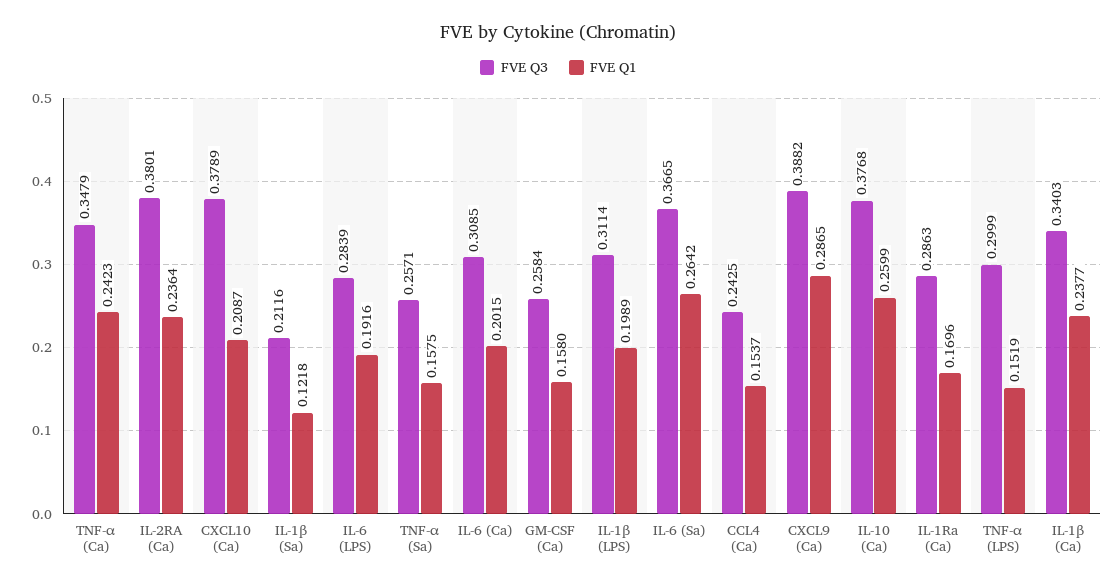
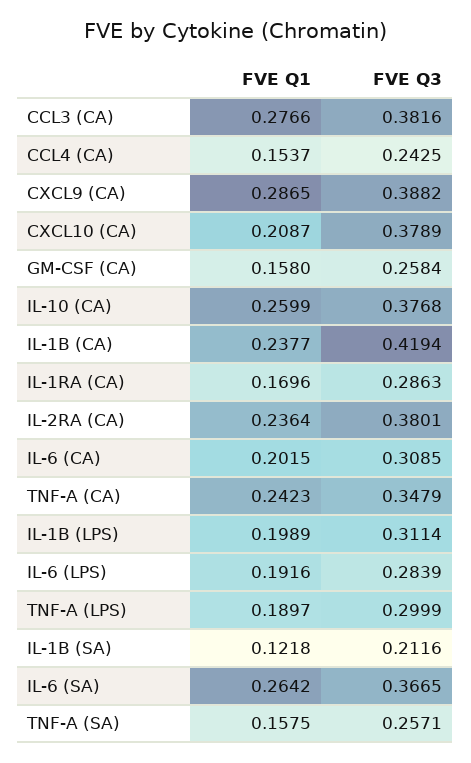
FVE Q1, TNF-α (LPS): 0.1519 -> 0.1897
FVE Q3, IL-1β (Ca): 0.3403 -> 0.4194
FVE Q1, CCL3 (CA): none -> 0.2766
FVE Q3, CCL3 (CA): none -> 0.3816

